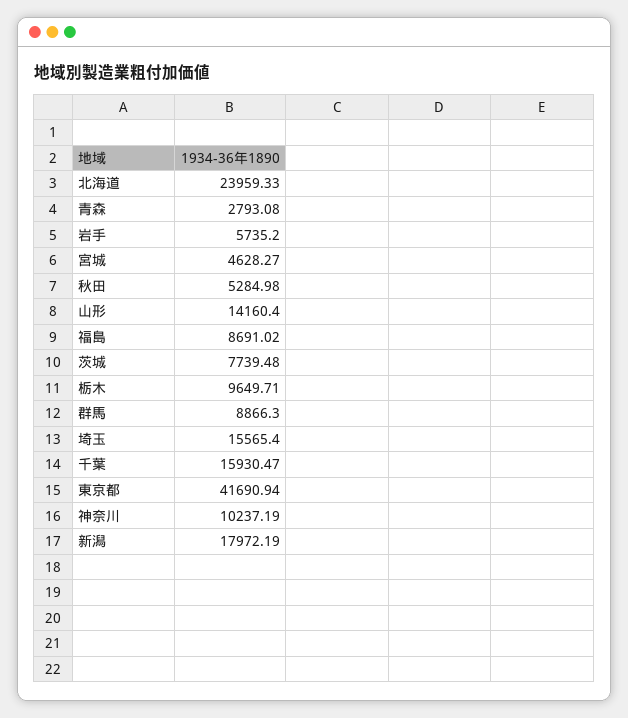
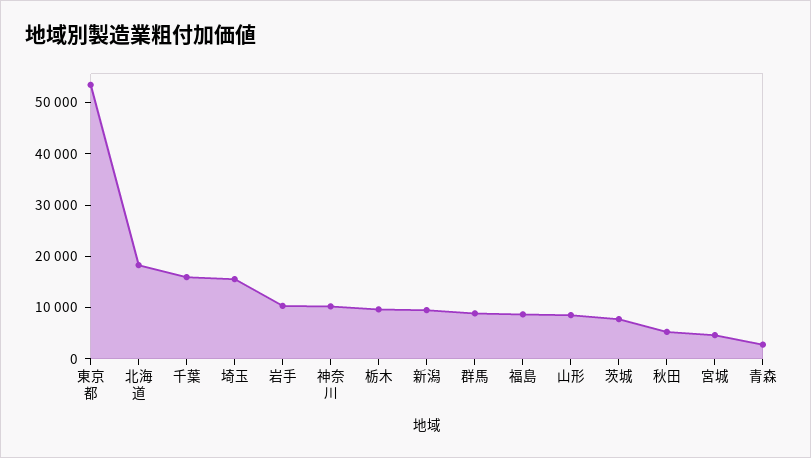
北海道: 23959.33 -> 18000
岩手: 5735.2 -> 10000
山形: 14160.4 -> 8000
東京都: 41690.94 -> 54000
新潟: 17972.19 -> 10000

